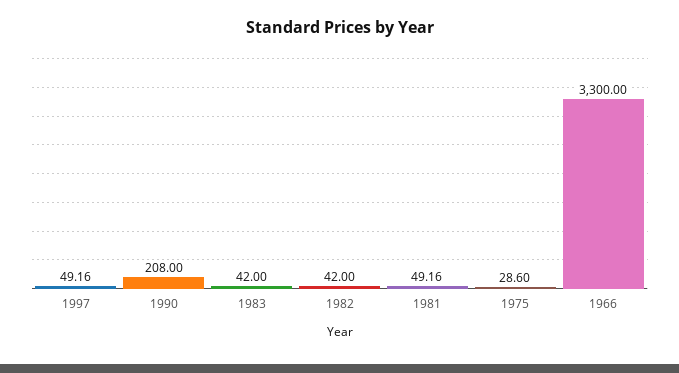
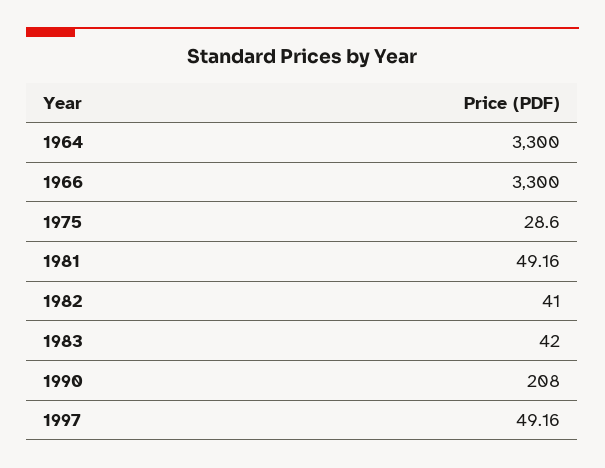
1982: 42 -> 41
1964: none -> 3300

